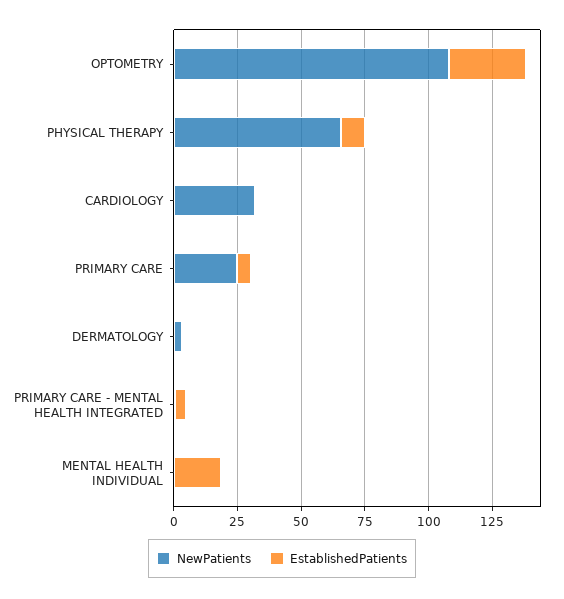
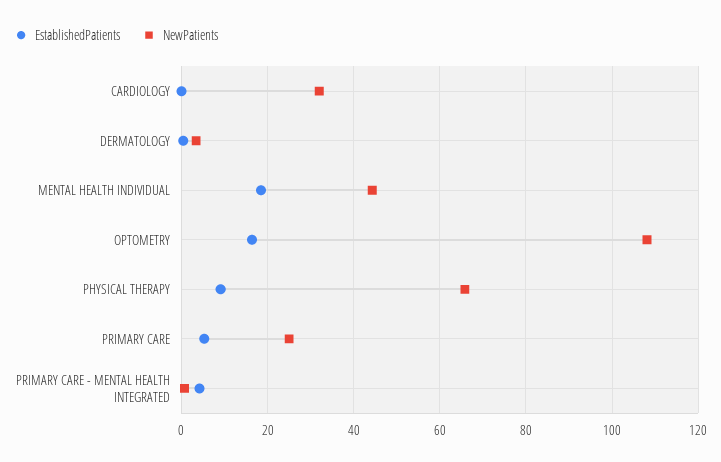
EstablishedPatients, OPTOMETRY: 30 -> 16
NewPatients, MENTAL HEALTH INDIVIDUAL: 0 -> 44

